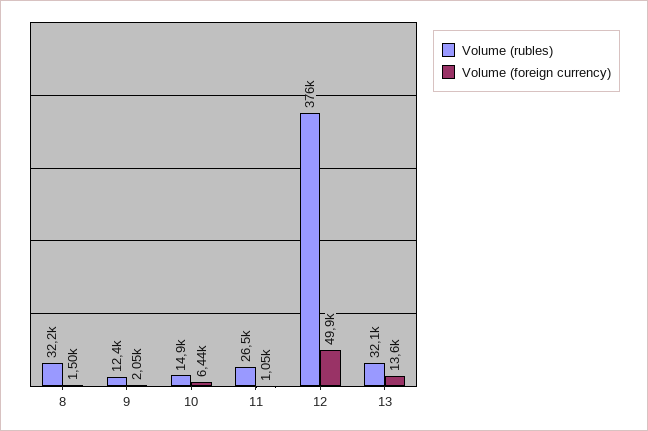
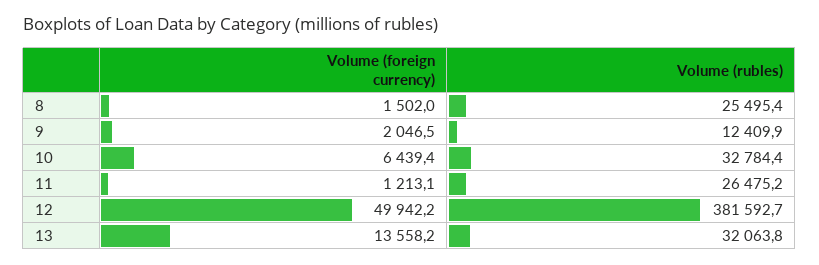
Volume (rubles), 8: 32200 -> 25495.4
Volume (rubles), 10: 14900 -> 32784.4
Volume (foreign currency), 11: 1050 -> 1213.1
Volume (rubles), 12: 376000 -> 381592.7

